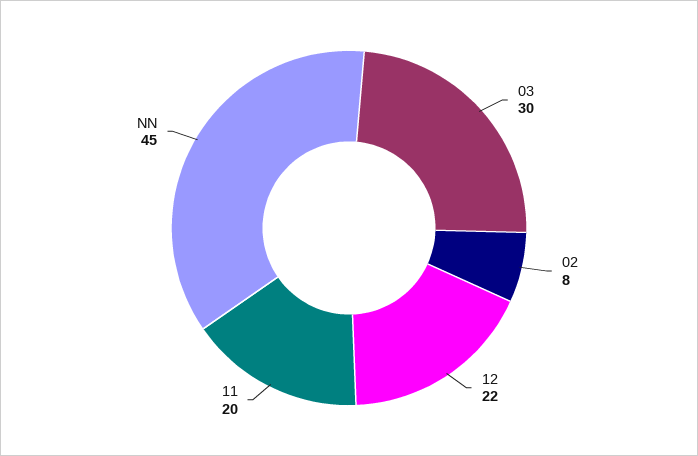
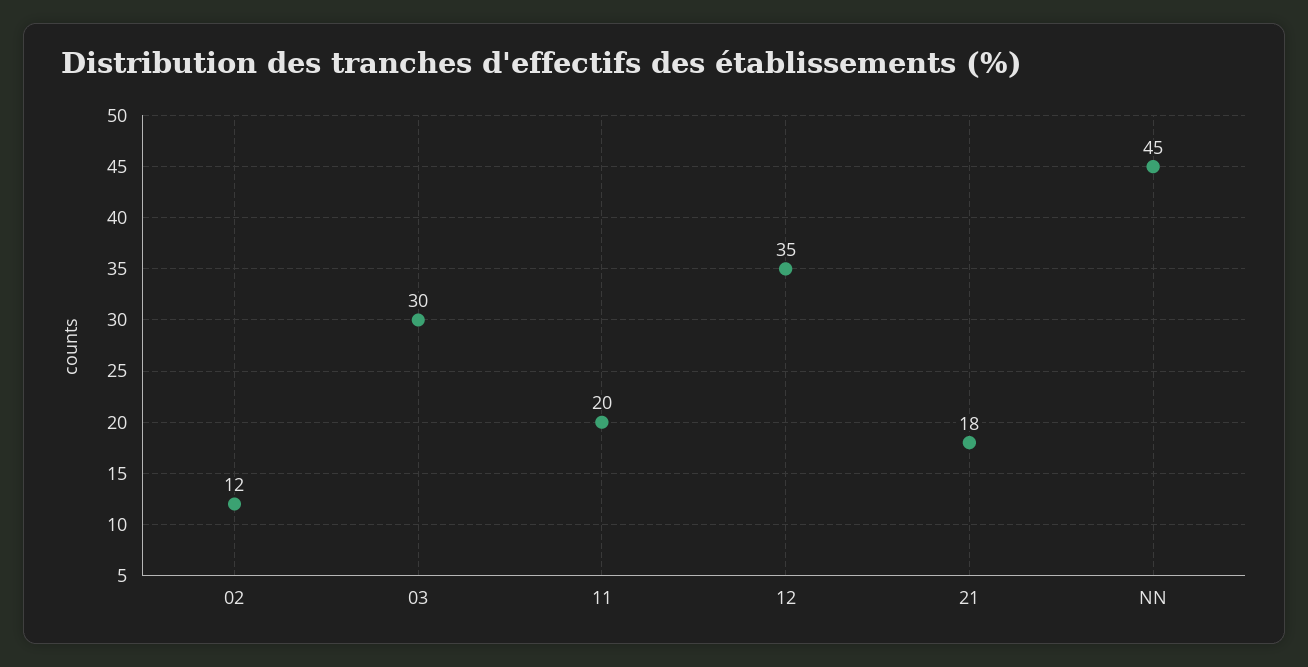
02: 8 -> 12
12: 22 -> 35
21: none -> 18

